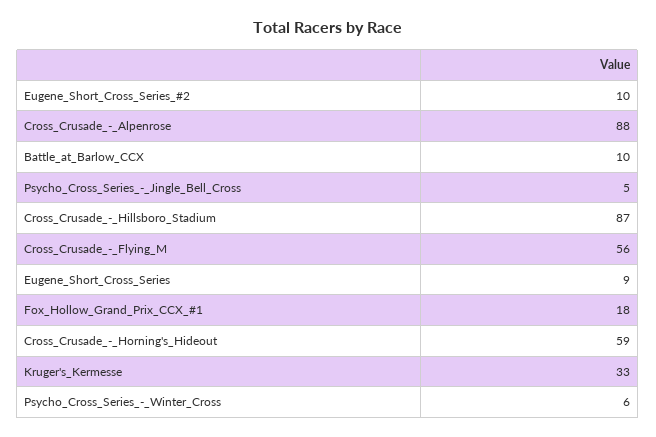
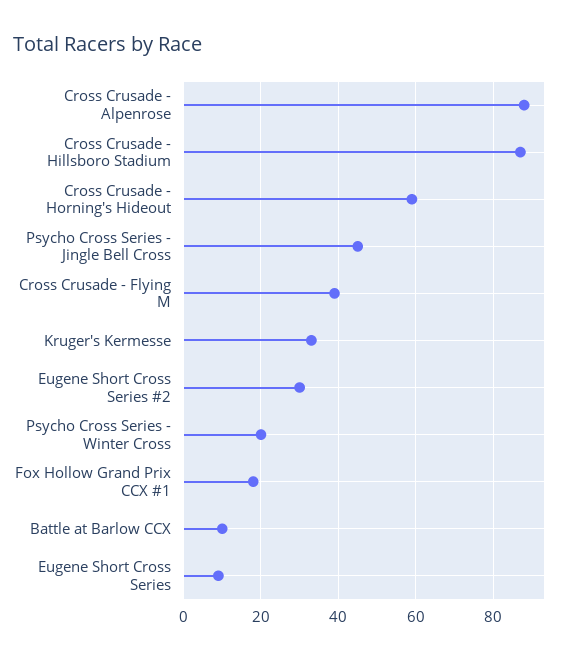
Eugene_Short_Cross_Series_#2: 10 -> 30
Psycho_Cross_Series_-_Jingle_Bell_Cross: 5 -> 45
Cross_Crusade_-_Flying_M: 56 -> 40
Psycho_Cross_Series_-_Winter_Cross: 6 -> 20

